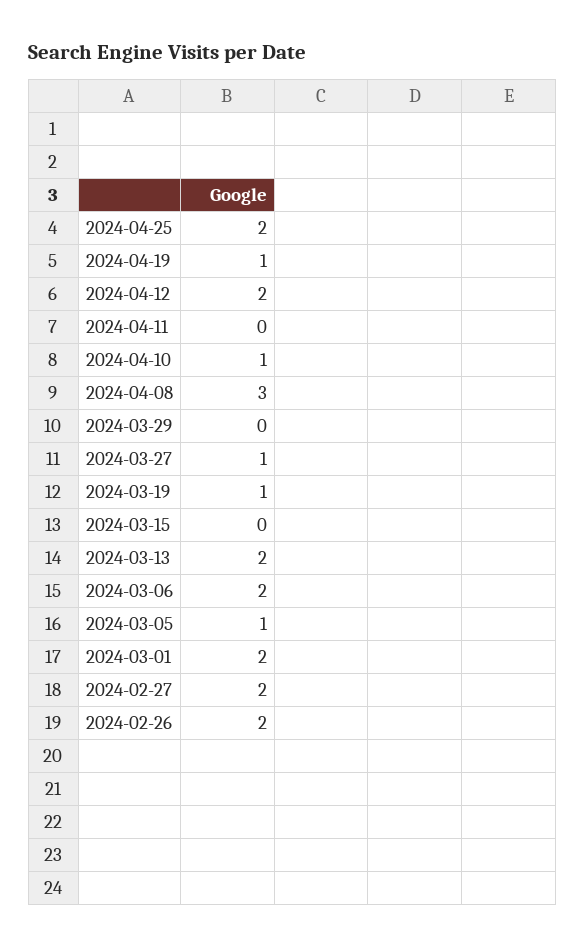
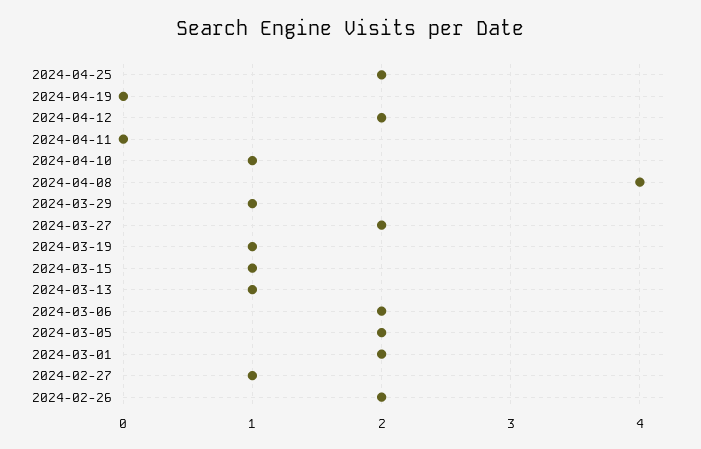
2024-04-19: 1 -> 0
2024-04-08: 3 -> 4
2024-03-29: 0 -> 1
2024-03-27: 1 -> 2
2024-03-15: 0 -> 1
2024-03-13: 2 -> 1
2024-03-05: 1 -> 2
2024-02-27: 2 -> 1

